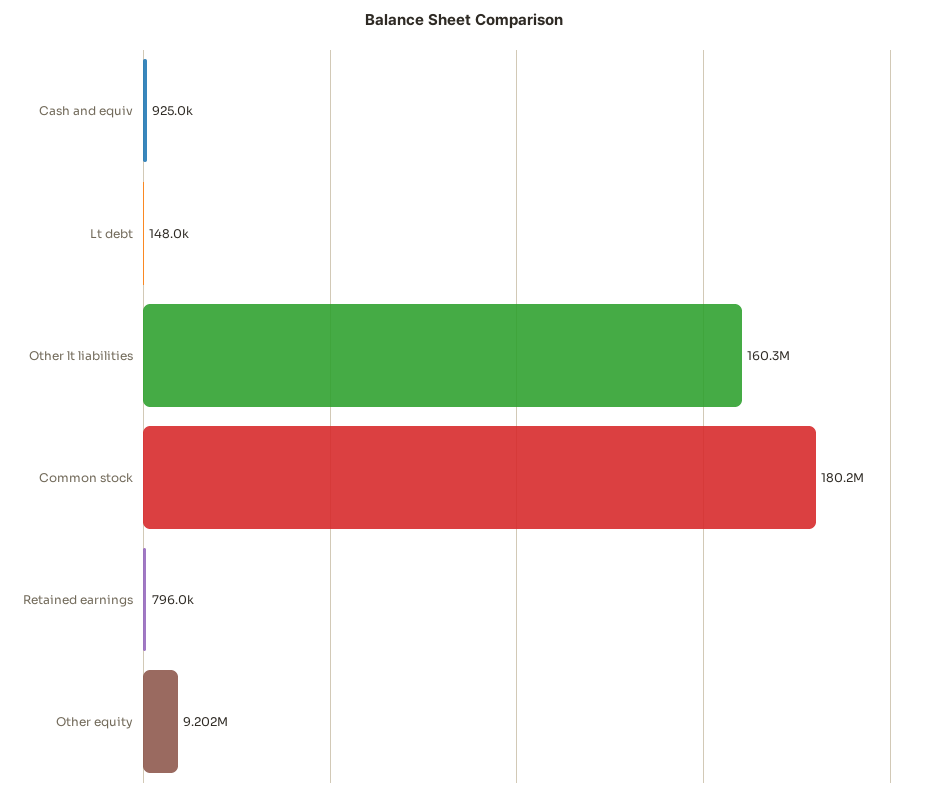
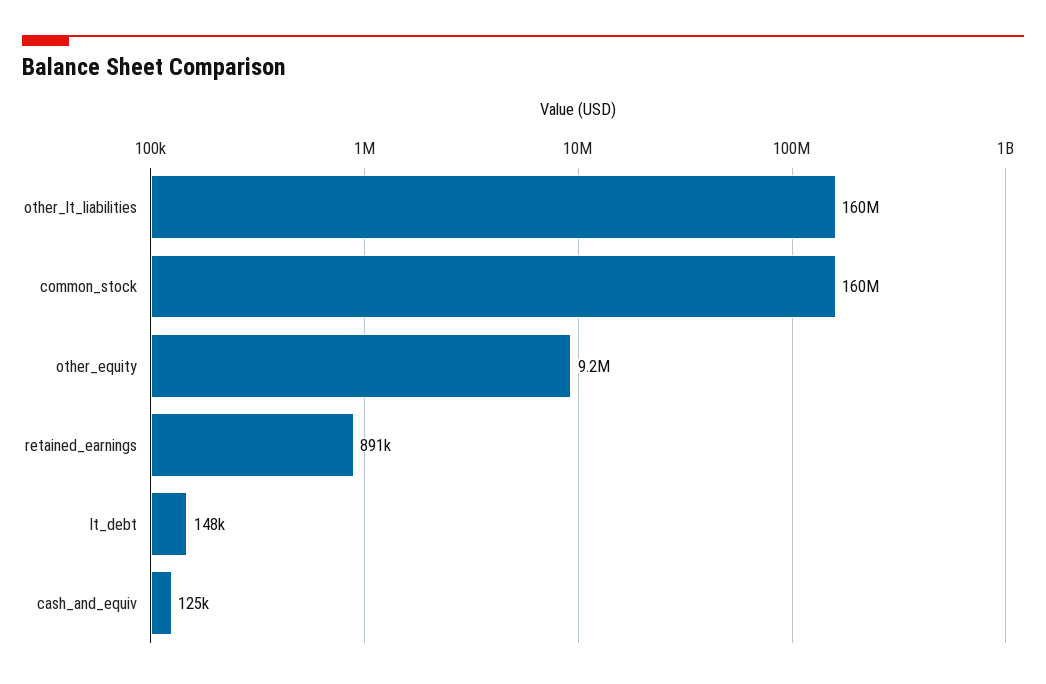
Cash and equiv: 925000 -> 125000
Common stock: 180200000 -> 160000000
Retained earnings: 796000 -> 891000

